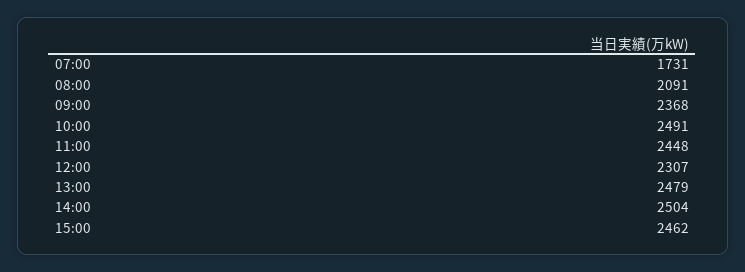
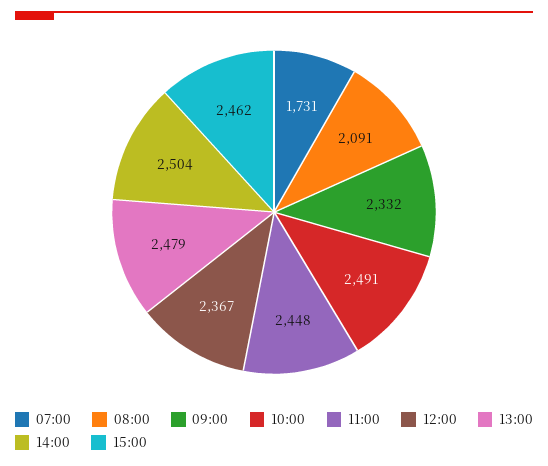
09:00: 2368 -> 2332
12:00: 2307 -> 2367

